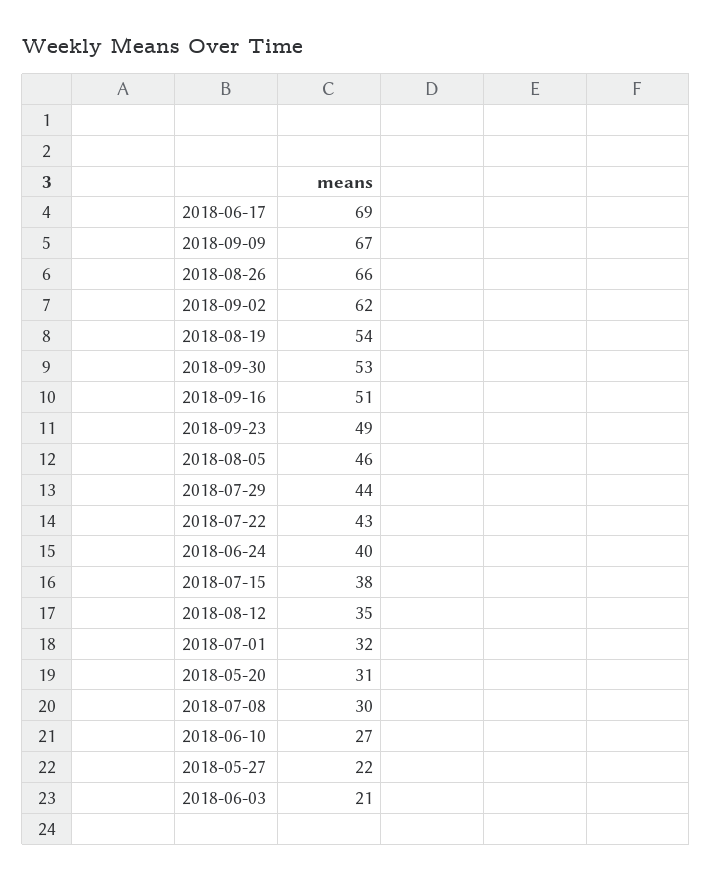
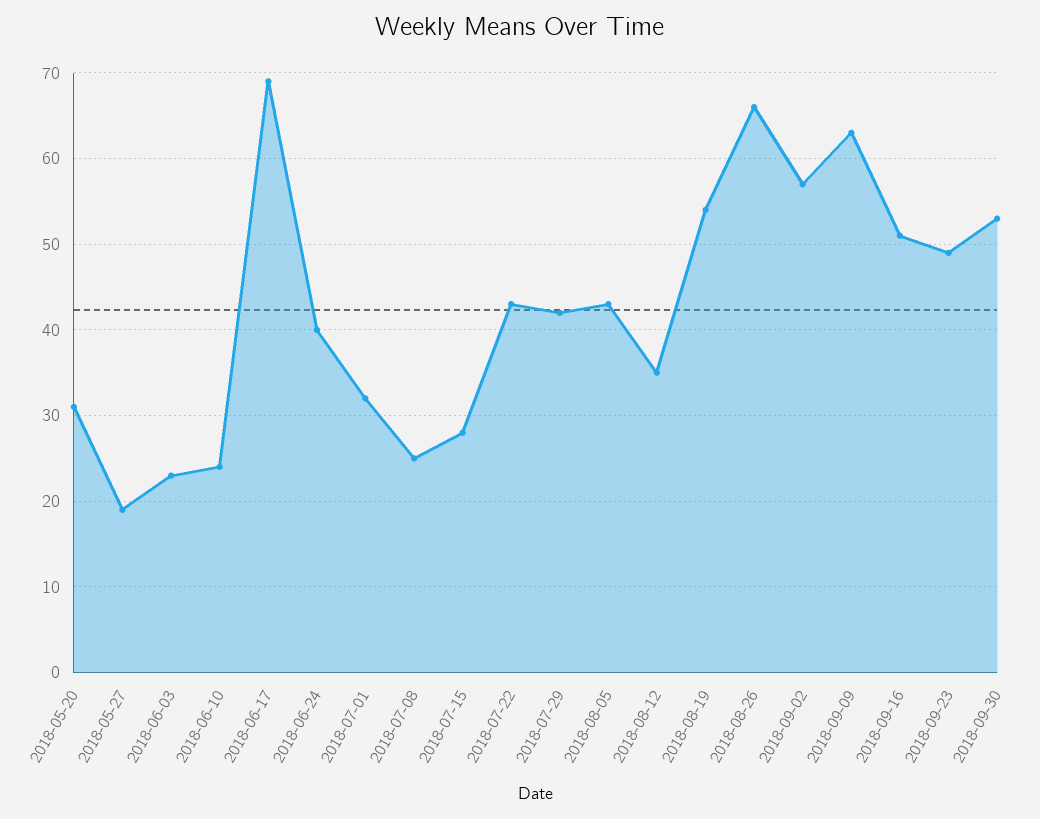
2018-09-09: 67 -> 63
2018-09-02: 62 -> 57
2018-08-05: 46 -> 43
2018-07-29: 44 -> 42
2018-07-15: 38 -> 28
2018-07-08: 30 -> 25
2018-06-10: 27 -> 24
2018-05-27: 22 -> 19
2018-06-03: 21 -> 23

